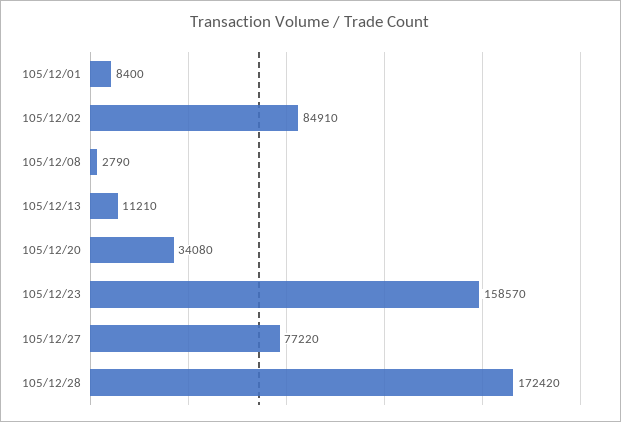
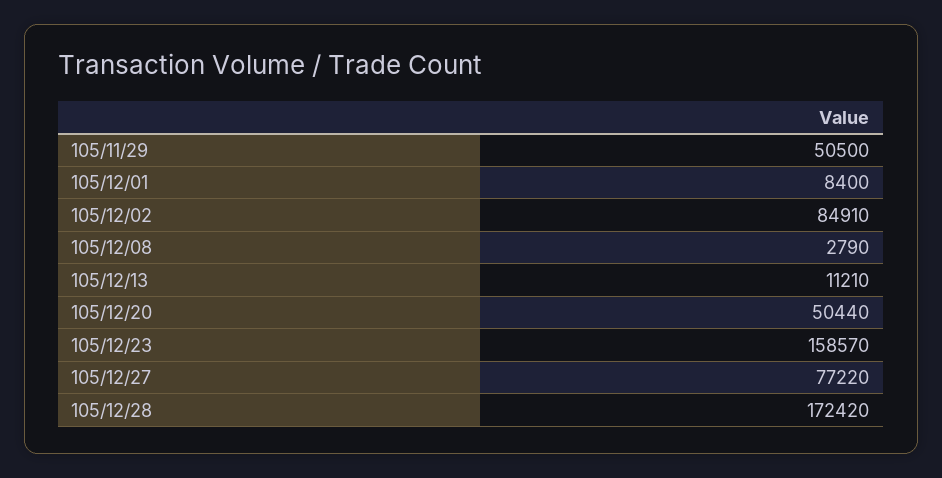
105/12/20: 34080 -> 50440
105/11/29: none -> 50500

